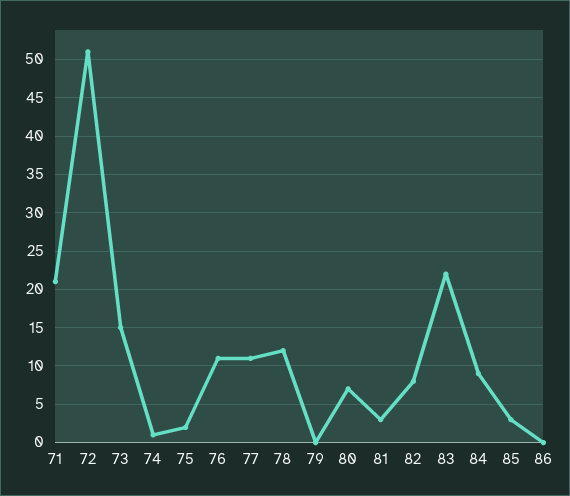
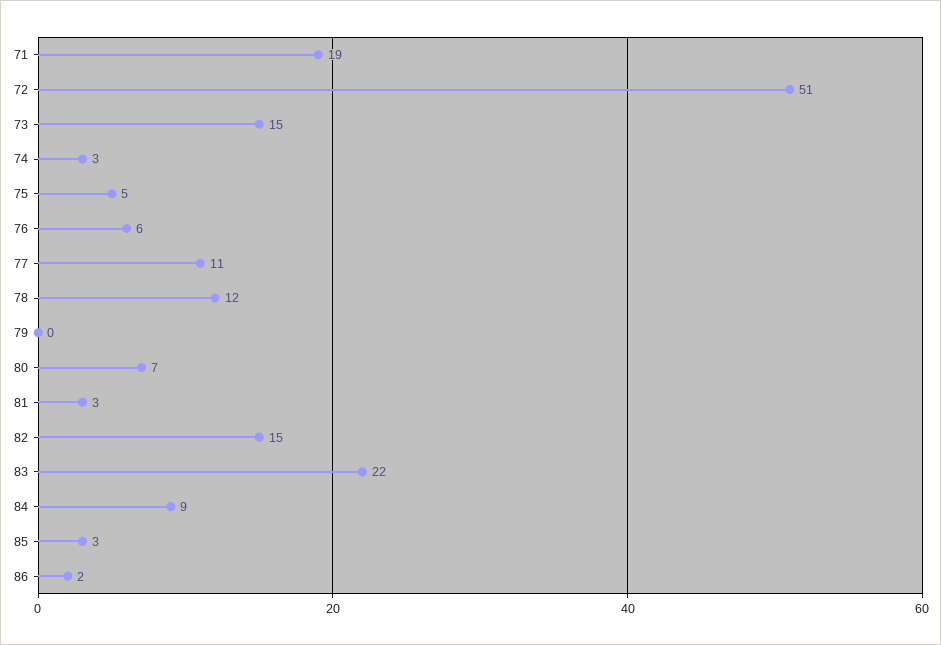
71: 21 -> 19
74: 1 -> 3
75: 2 -> 5
76: 11 -> 6
82: 8 -> 15
86: 0 -> 2

